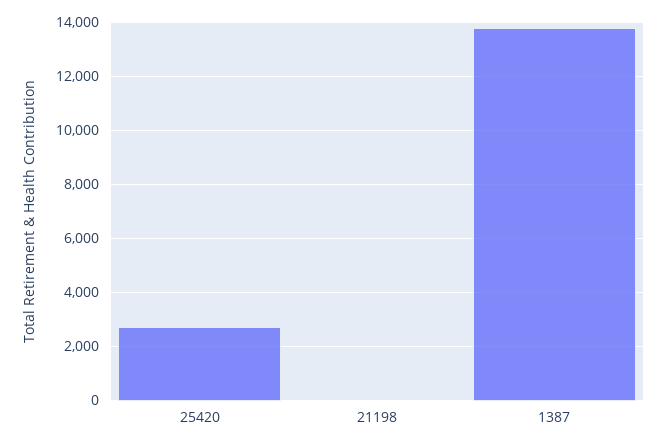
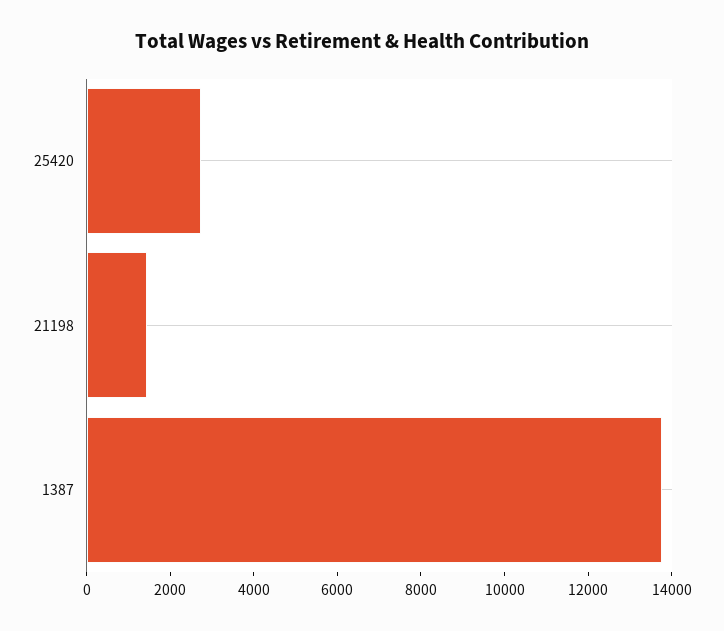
21198: 0 -> 1500

